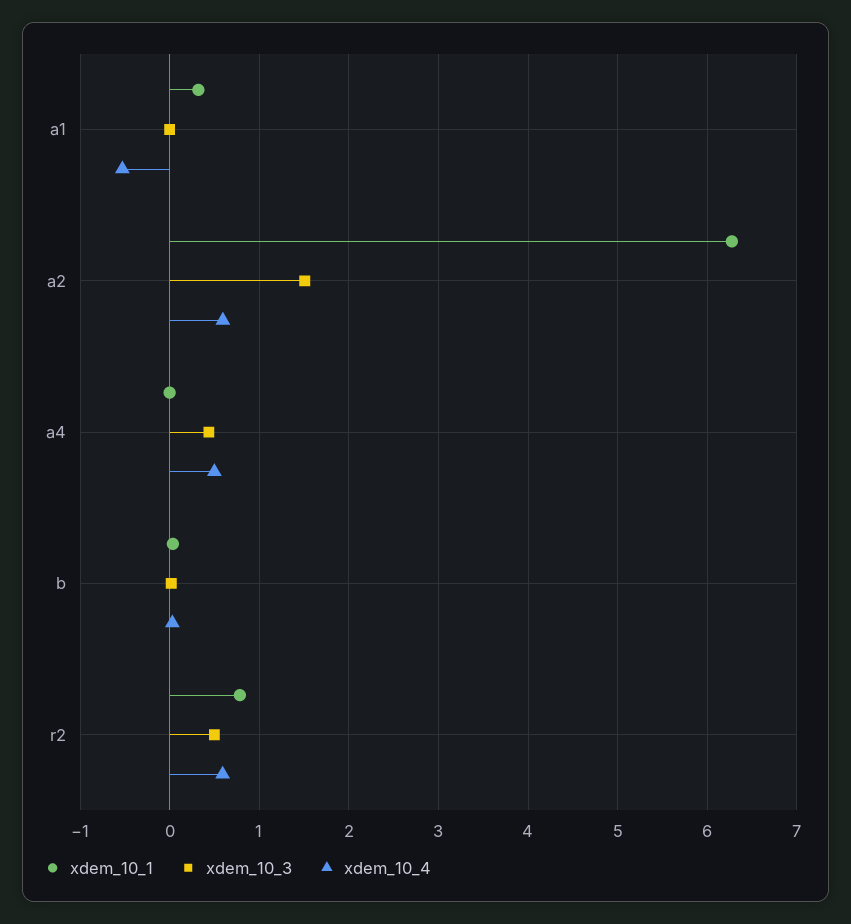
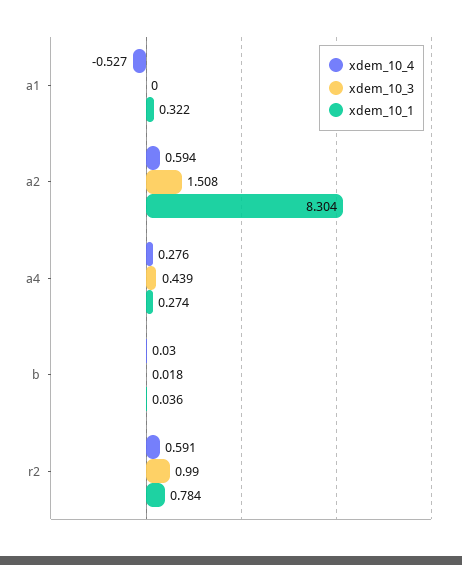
xdem_10_1, a2: 6.3 -> 8.304
xdem_10_1, a4: 0 -> 0.274
xdem_10_4, a4: 0.5 -> 0.276
xdem_10_3, r2: 0.5 -> 0.99

